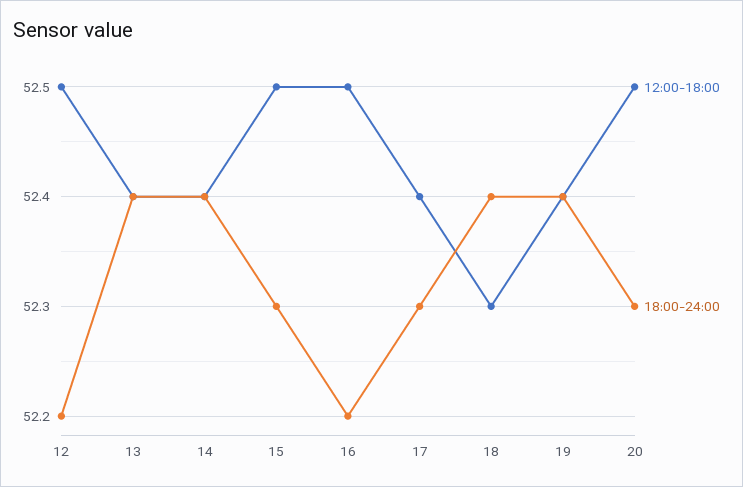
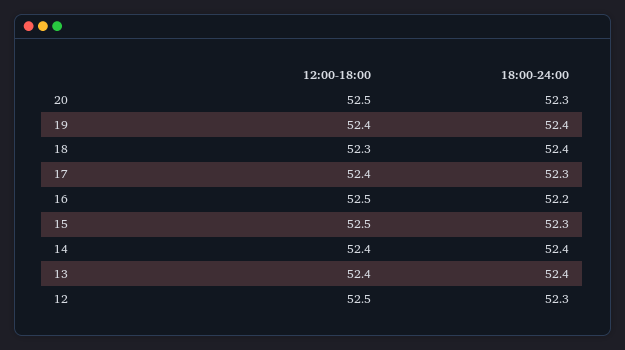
18:00-24:00, 12: 52.2 -> 52.3

